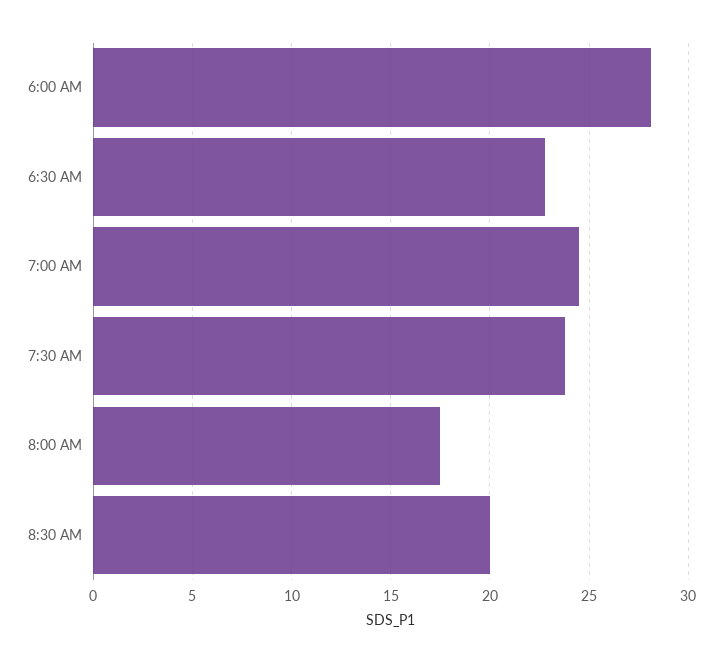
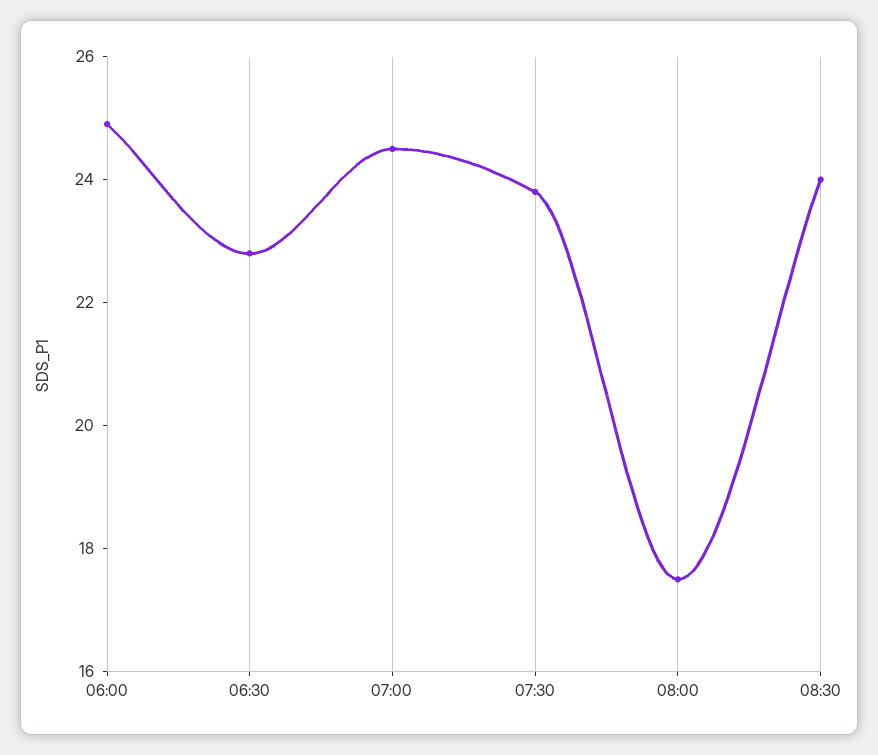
6:00 AM: 28 -> 25
8:30 AM: 20 -> 24

